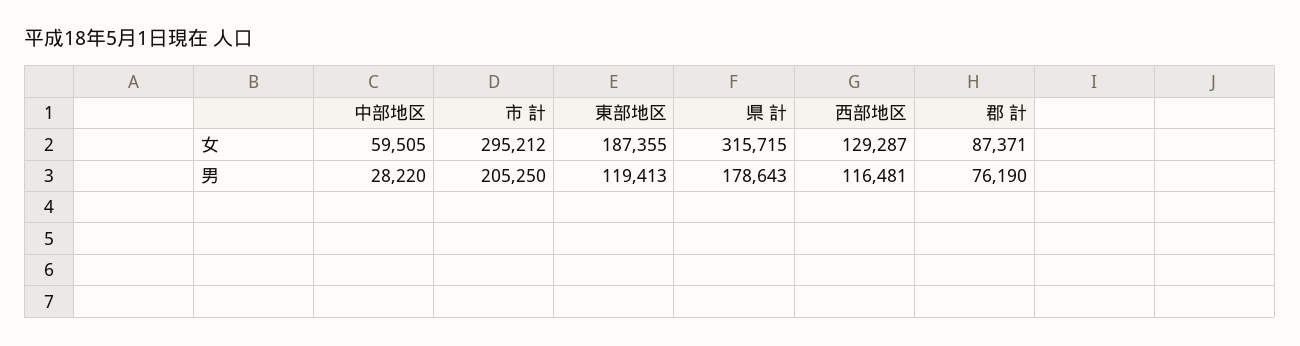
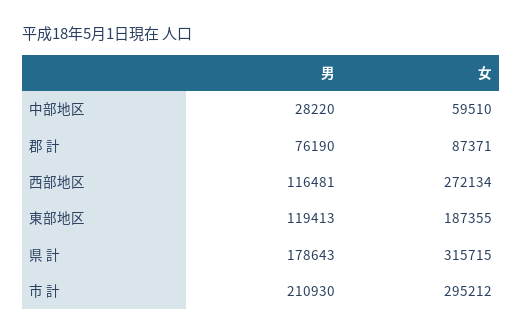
中部地区, 女: 59505 -> 59510
西部地区, 女: 129287 -> 272134
市 計, 男: 205250 -> 210930

